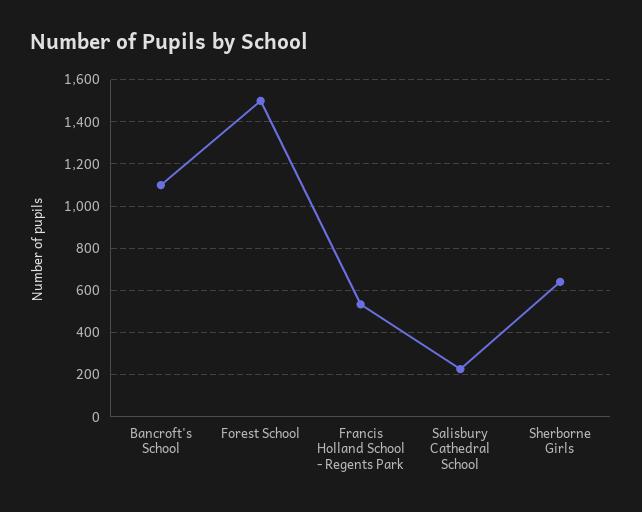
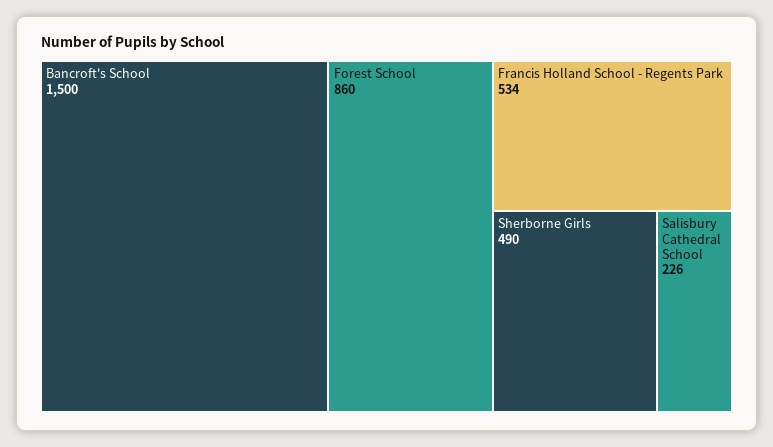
Bancroft's School: 1100 -> 1500
Forest School: 1500 -> 860
Sherborne Girls: 650 -> 490

